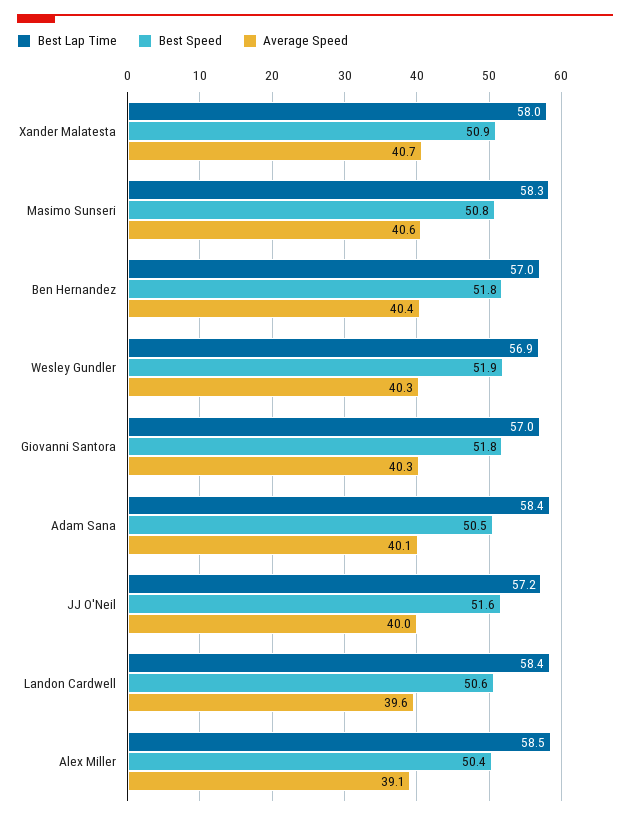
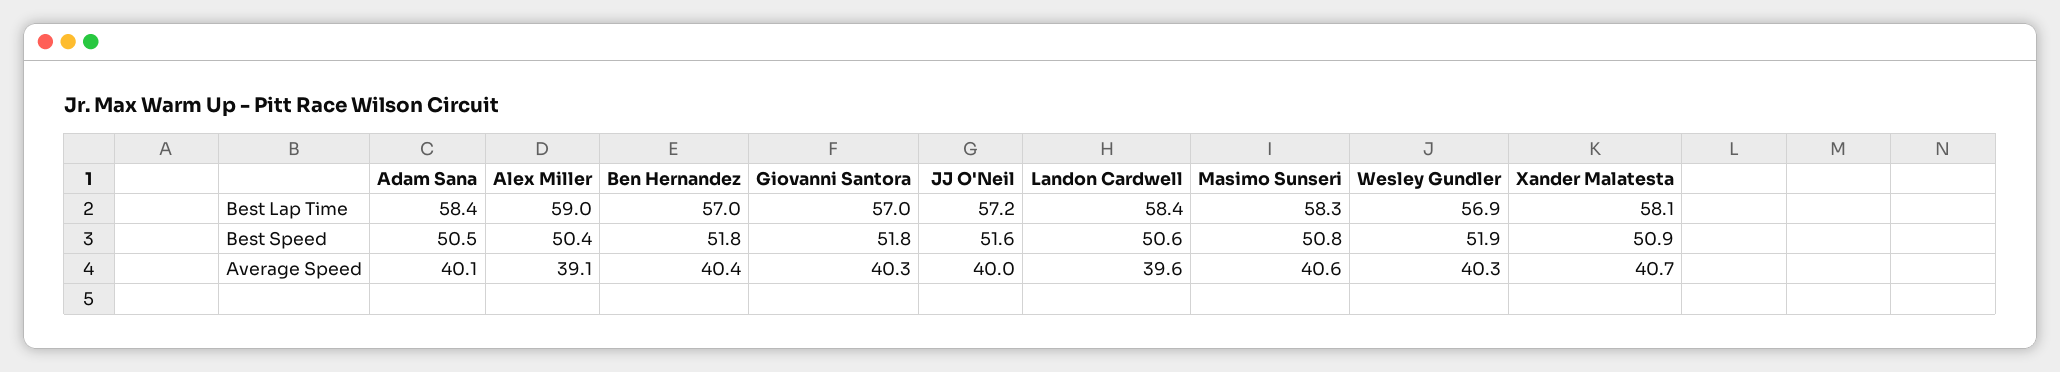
Best Lap Time, Xander Malatesta: 58 -> 58.1
Best Lap Time, Alex Miller: 58.5 -> 59

